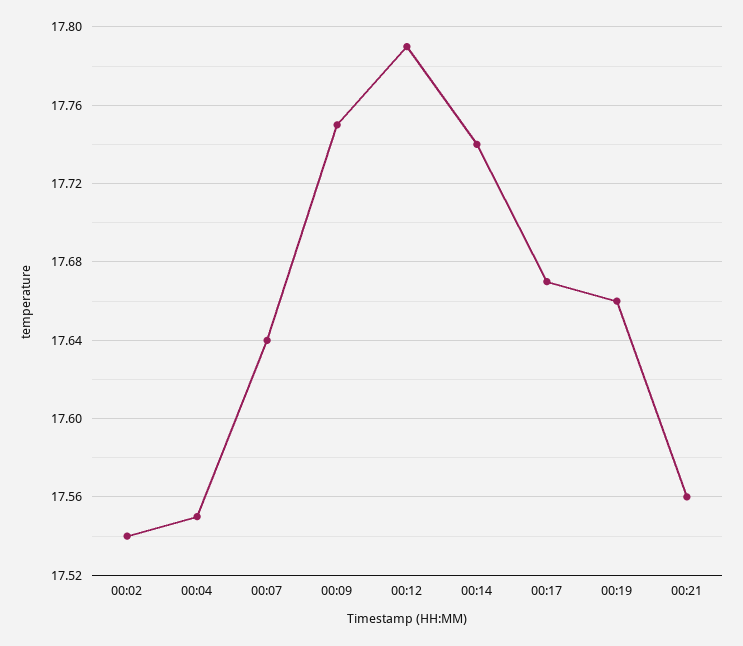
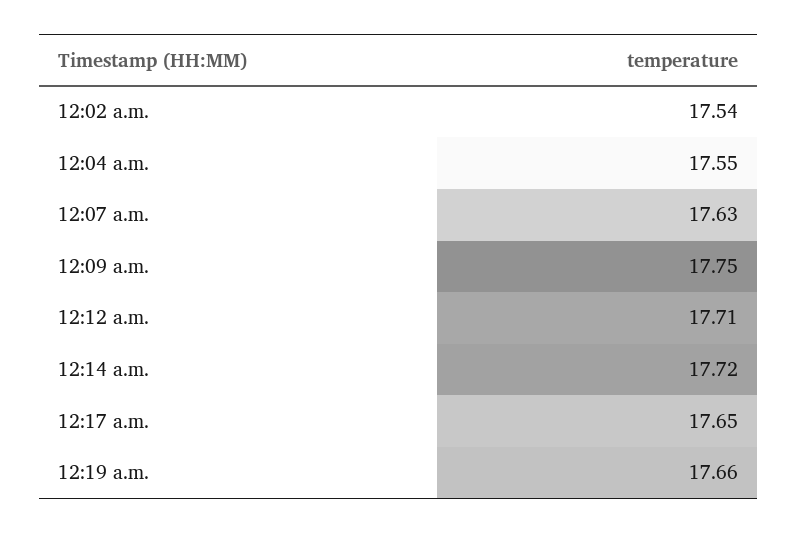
00:07: 17.64 -> 17.63
00:12: 17.79 -> 17.71
00:14: 17.74 -> 17.72
00:17: 17.67 -> 17.65
00:21: 17.56 -> none

